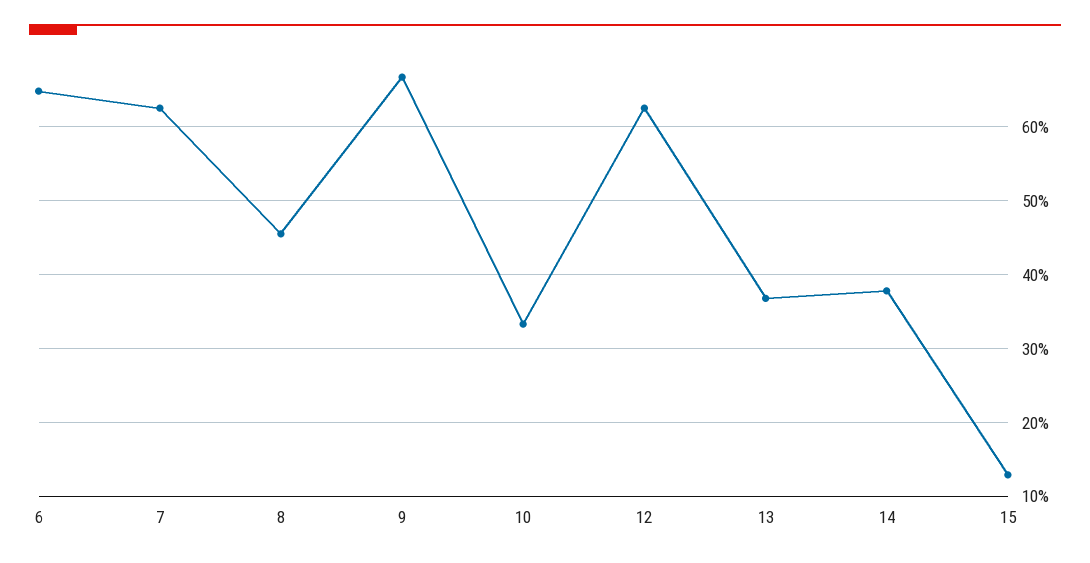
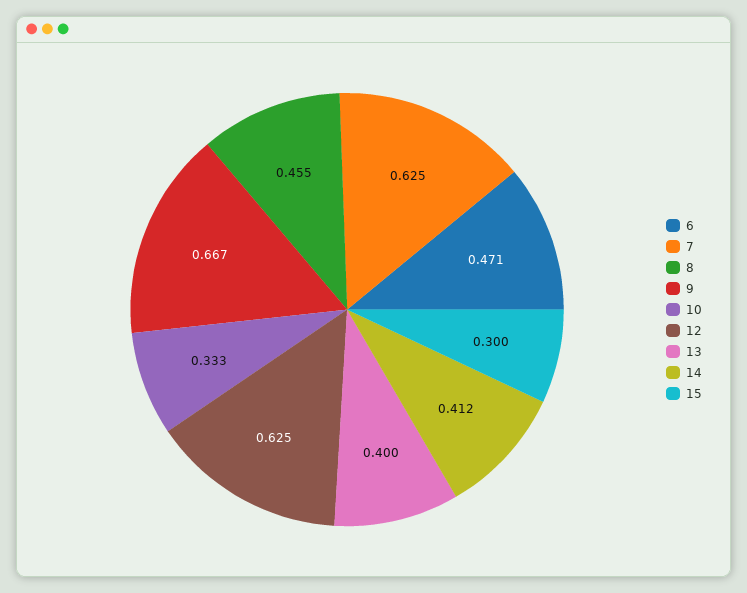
6: 0.65 -> 0.471
13: 0.37 -> 0.4
14: 0.38 -> 0.412
15: 0.13 -> 0.3

